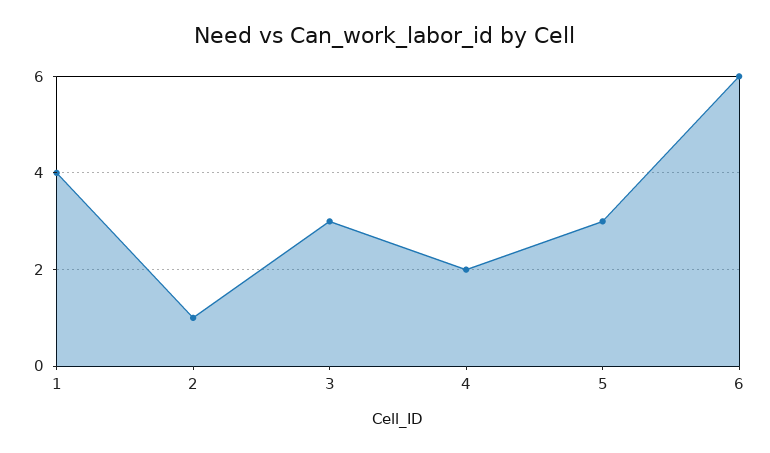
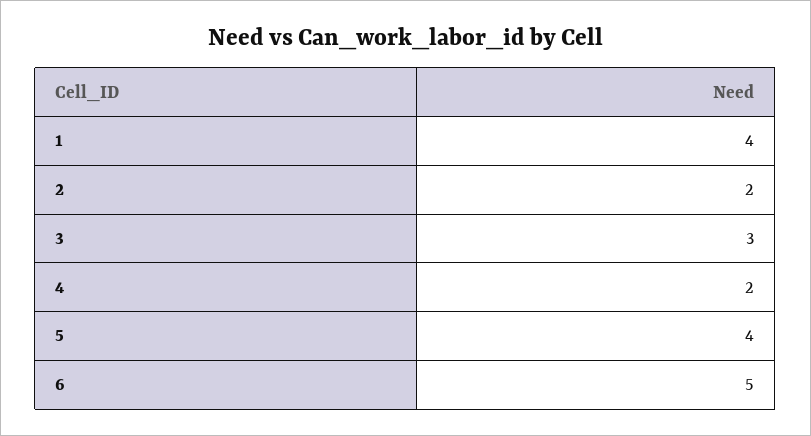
2: 1 -> 2
5: 3 -> 4
6: 6 -> 5

